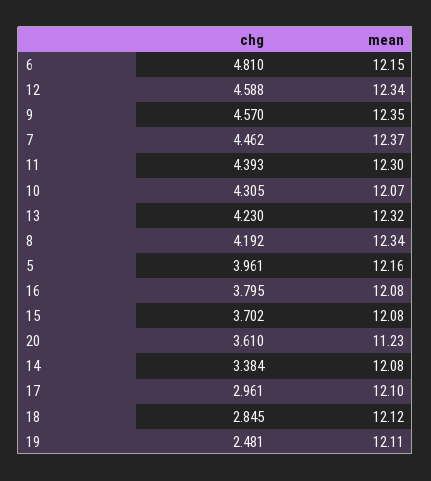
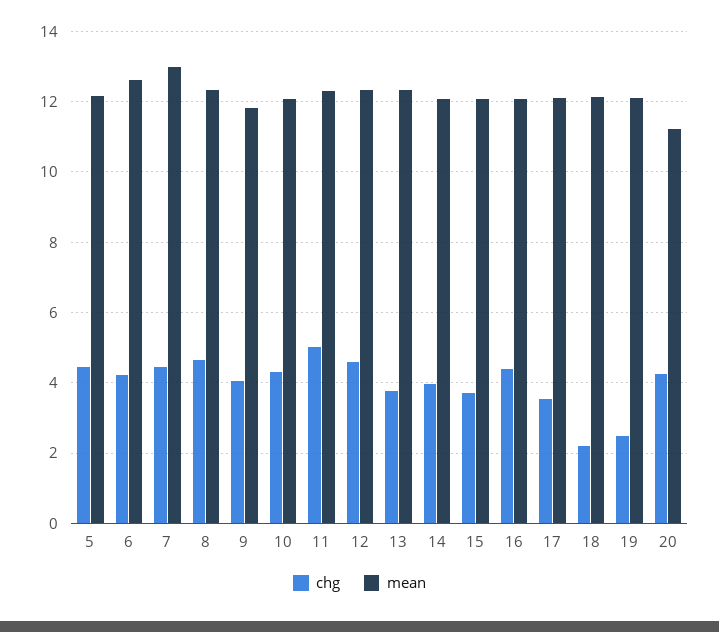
chg, 6: 4.81 -> 4.2
mean, 6: 12.15 -> 12.6
chg, 9: 4.57 -> 4
mean, 9: 12.35 -> 11.8
mean, 7: 12.37 -> 13
chg, 11: 4.393 -> 5
chg, 13: 4.23 -> 3.8
chg, 8: 4.192 -> 4.6
chg, 5: 3.961 -> 4.4
chg, 16: 3.795 -> 4.4
chg, 20: 3.61 -> 4.2
chg, 14: 3.384 -> 4
chg, 17: 2.961 -> 3.6
chg, 18: 2.845 -> 2.2

